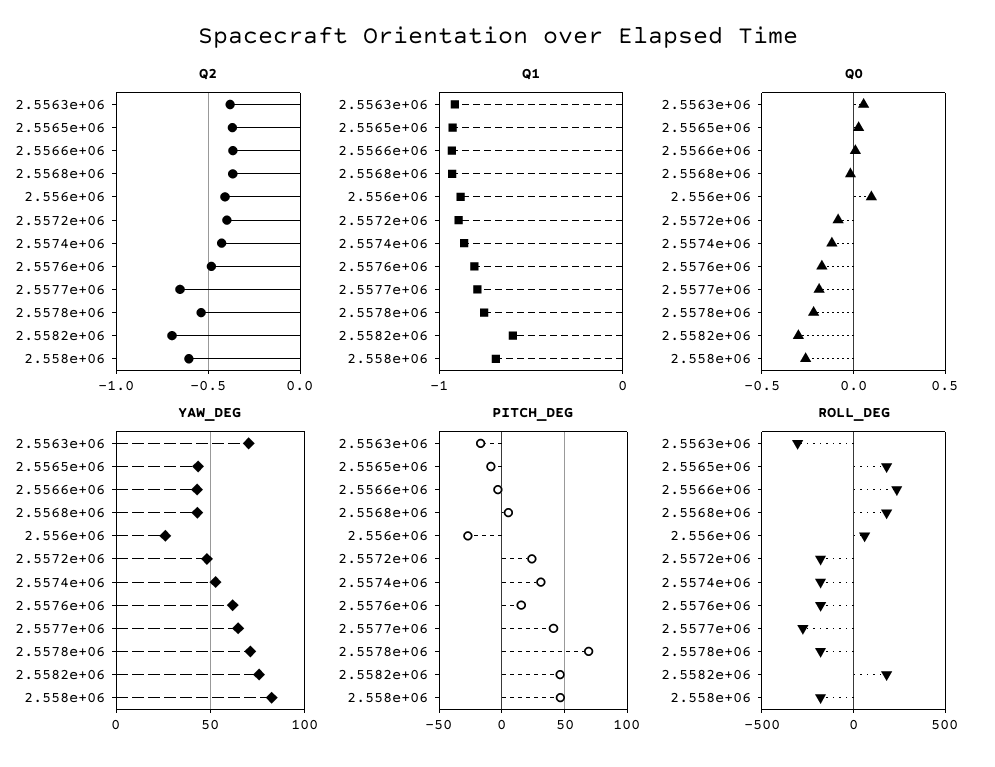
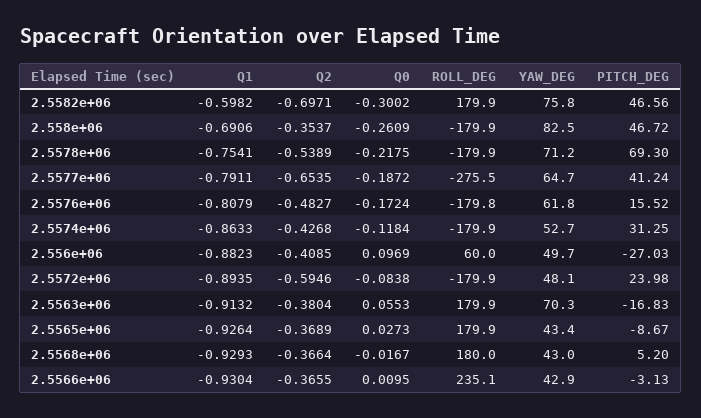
Q2, 2.5572e+06: -0.4 -> -0.5946
Q2, 2.558e+06: -0.6 -> -0.3537
YAW_DEG, 2.556e+06: 25 -> 49.7
ROLL_DEG, 2.5563e+06: -300 -> 179.9

